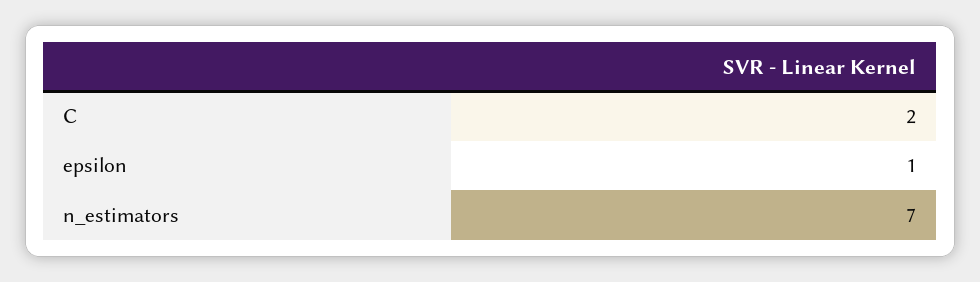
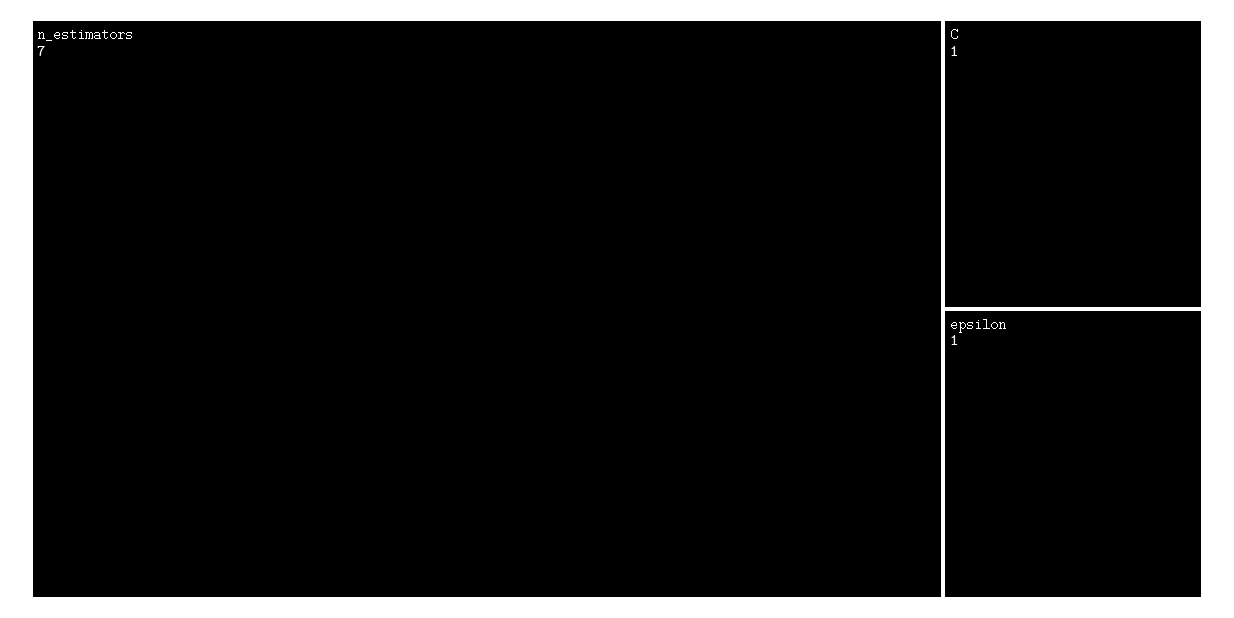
C: 2 -> 1

